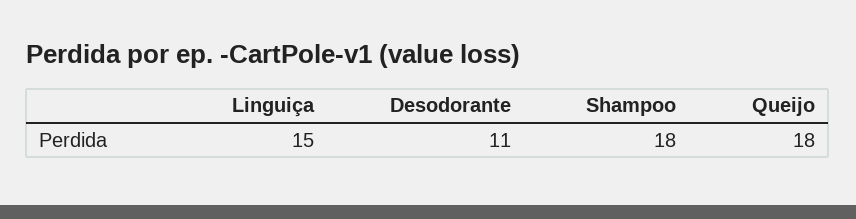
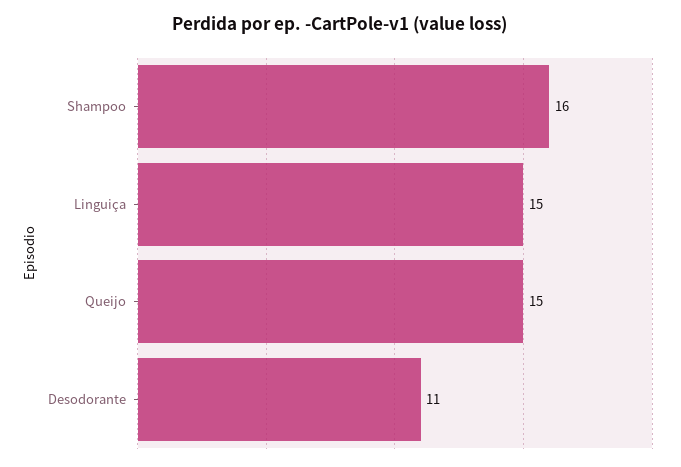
Shampoo: 18 -> 16
Queijo: 18 -> 15

